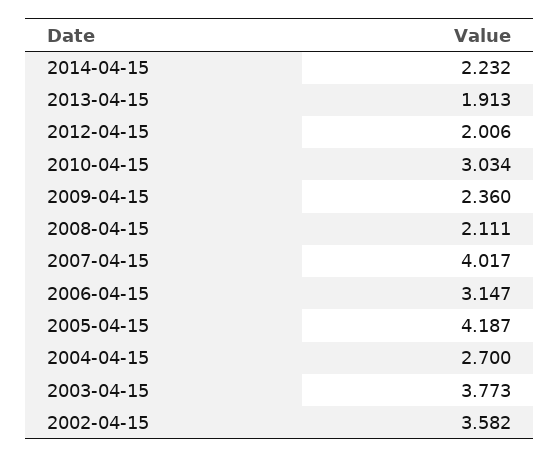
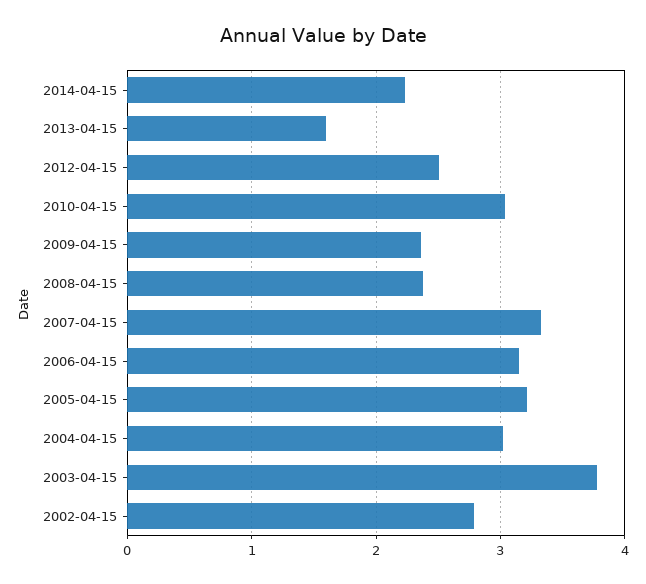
2013-04-15: 1.913 -> 1.6
2012-04-15: 2.006 -> 2.5
2008-04-15: 2.111 -> 2.4
2007-04-15: 4.017 -> 3.3
2005-04-15: 4.187 -> 3.2
2004-04-15: 2.7 -> 3
2002-04-15: 3.582 -> 2.8

